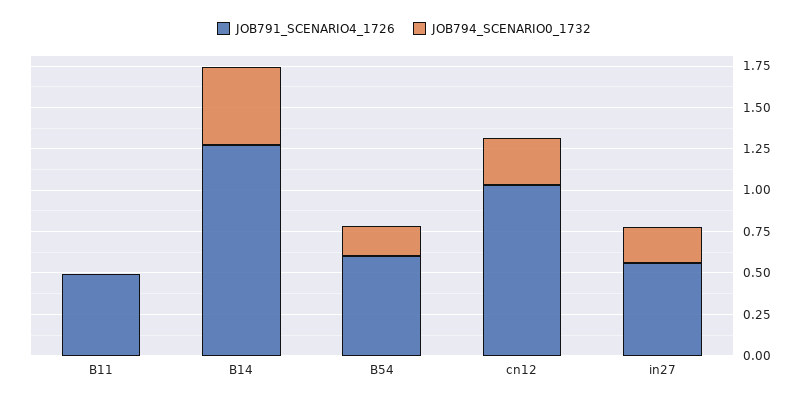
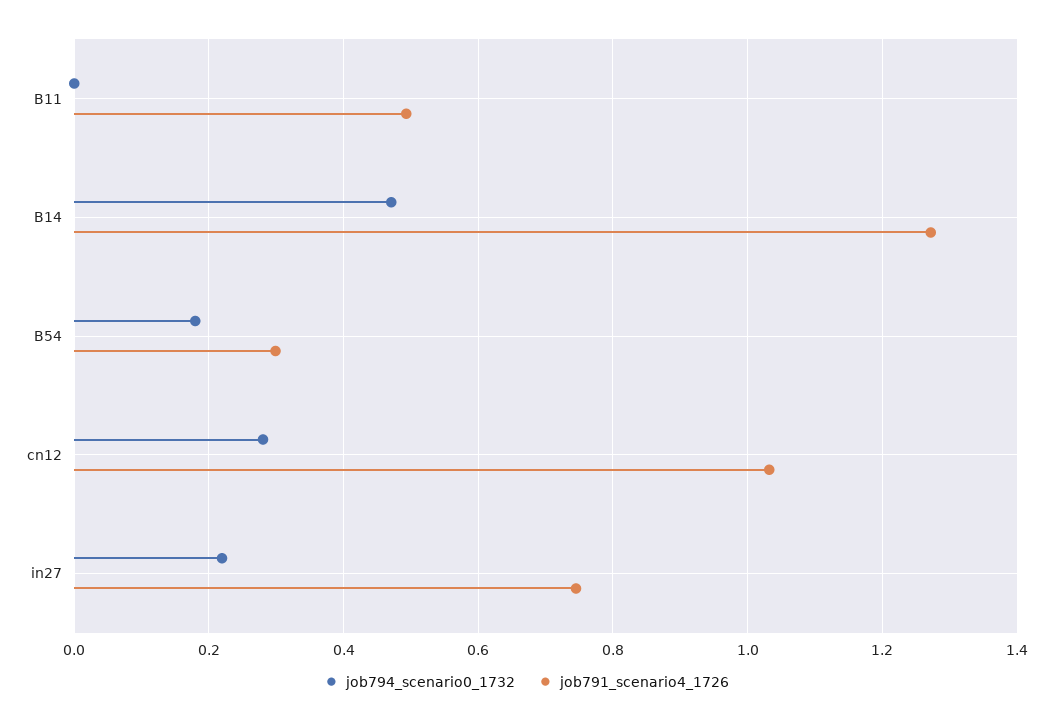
JOB791_SCENARIO4_1726, B54: 0.6 -> 0.3
JOB791_SCENARIO4_1726, in27: 0.55 -> 0.74

